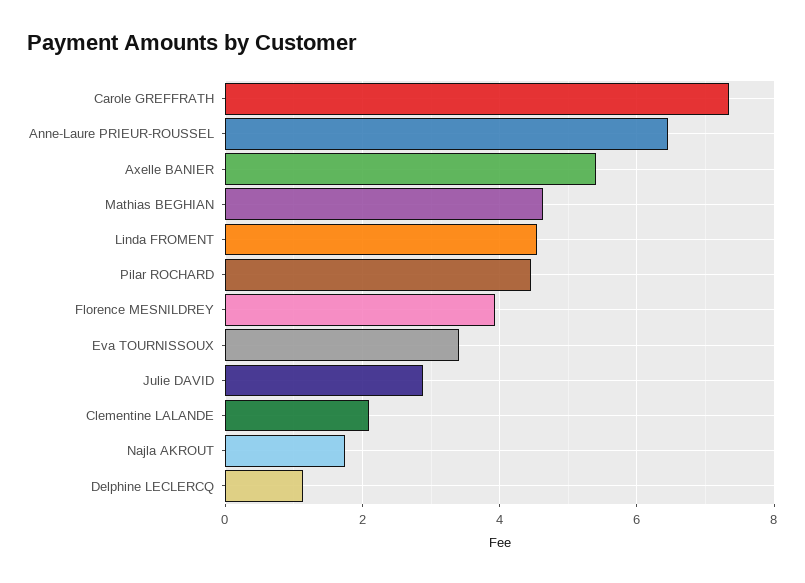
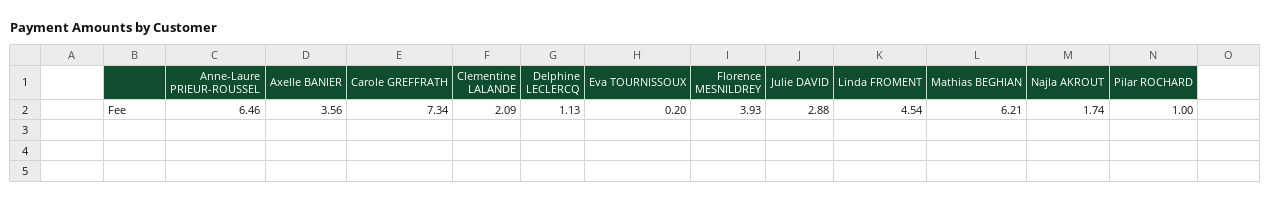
Axelle BANIER: 5.4 -> 3.56
Mathias BEGHIAN: 4.6 -> 6.21
Pilar ROCHARD: 4.4 -> 1
Eva TOURNISSOUX: 3.4 -> 0.2

